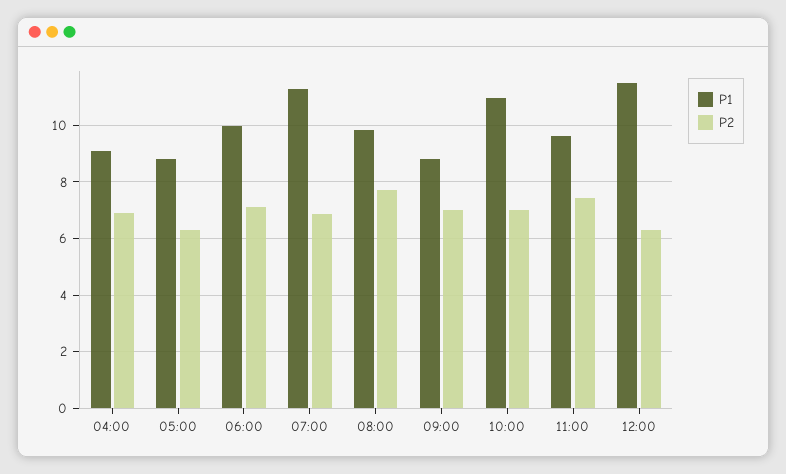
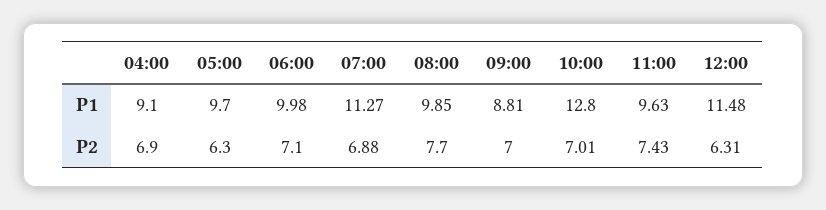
P1, 05:00: 8.75 -> 9.7
P1, 10:00: 11 -> 12.8

